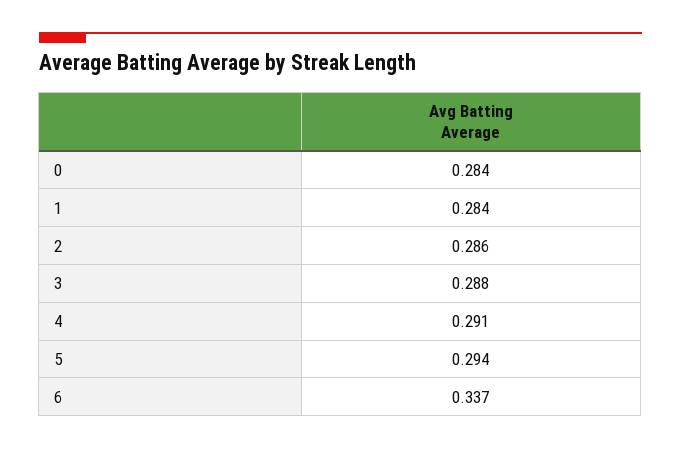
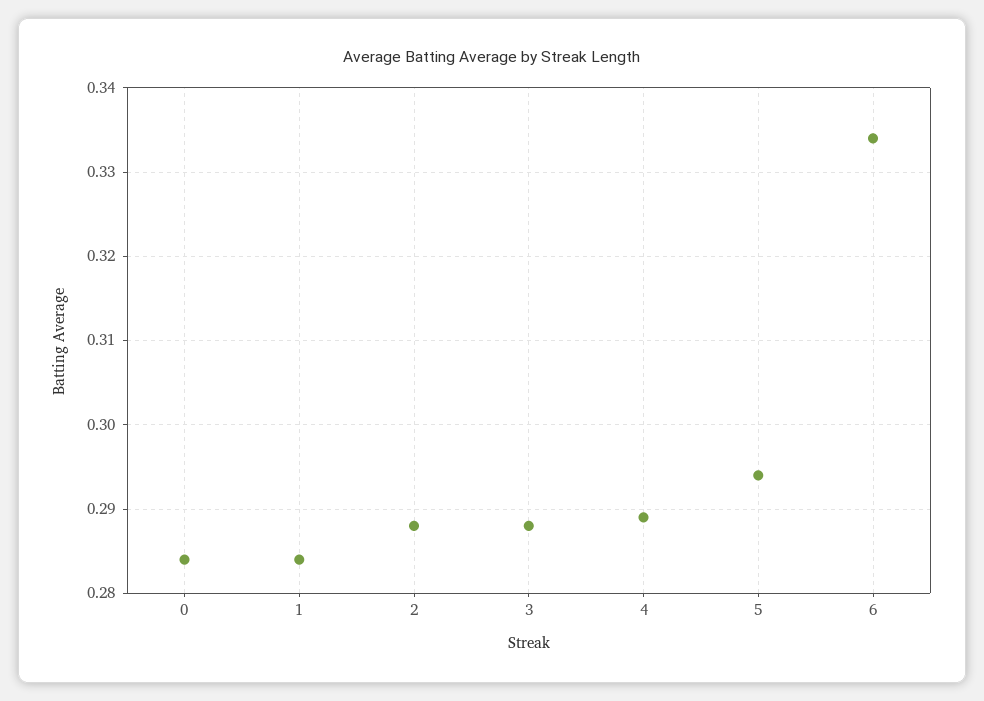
2: 0.286 -> 0.288
4: 0.291 -> 0.289
6: 0.337 -> 0.334

